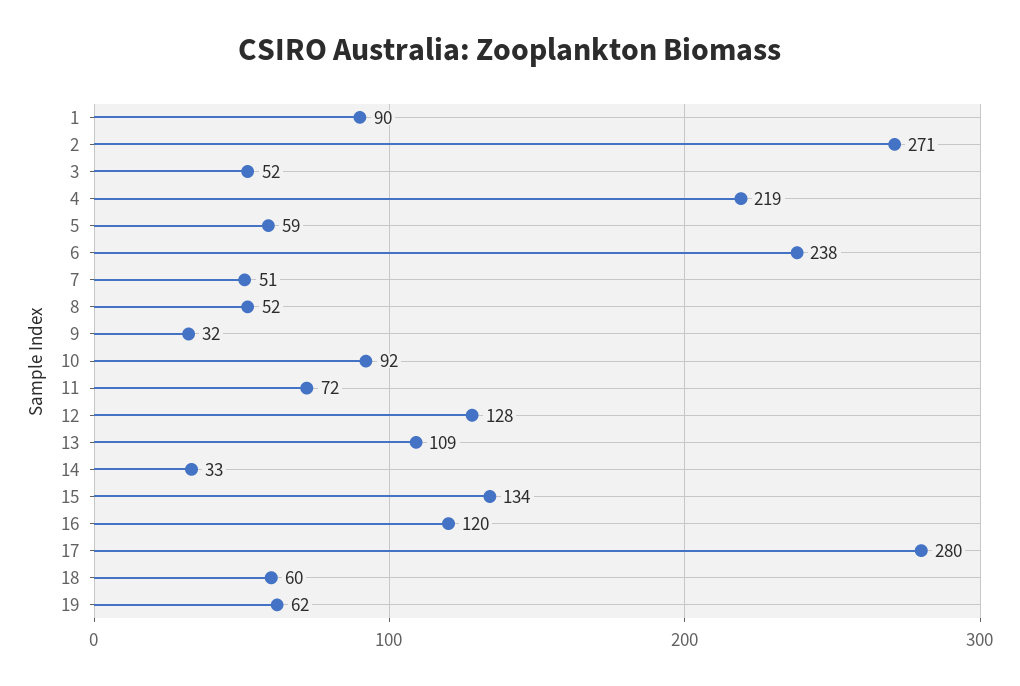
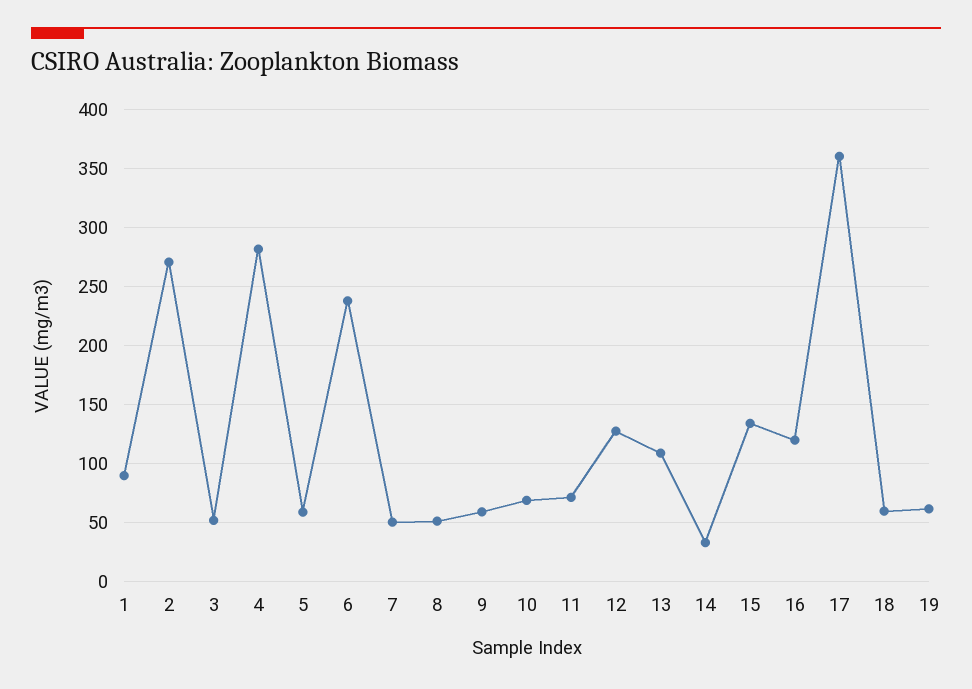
4: 219 -> 280
9: 32 -> 60
10: 92 -> 70
17: 280 -> 360

